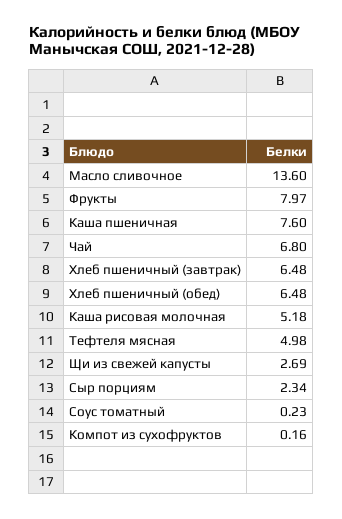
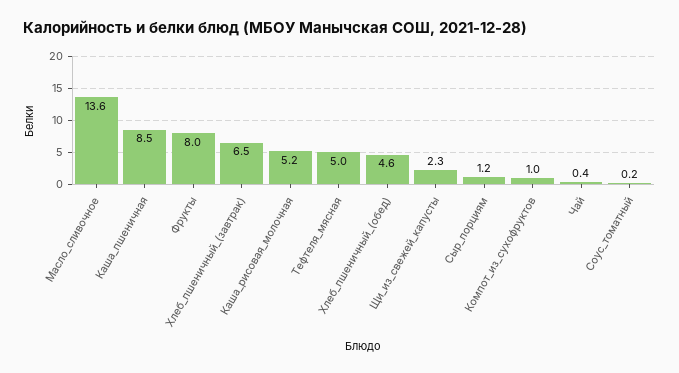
Каша пшеничная: 7.6 -> 8.5
Чай: 6.8 -> 0.4
Хлеб пшеничный (обед): 6.48 -> 4.6
Щи из свежей капусты: 2.69 -> 2.3
Сыр порциям: 2.34 -> 1.2
Компот из сухофруктов: 0.16 -> 1

